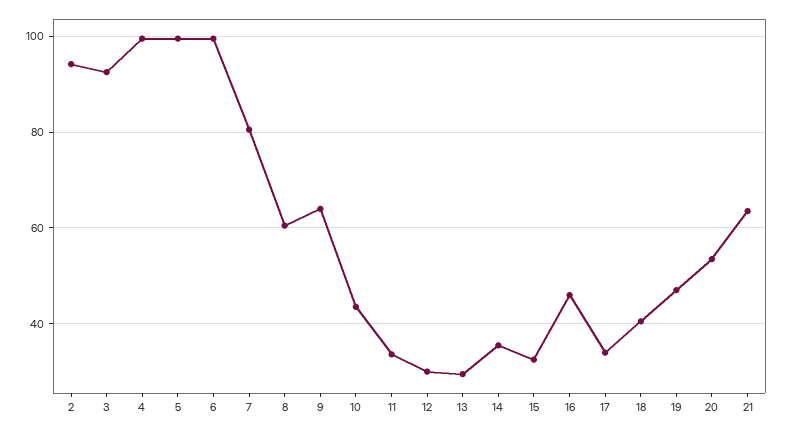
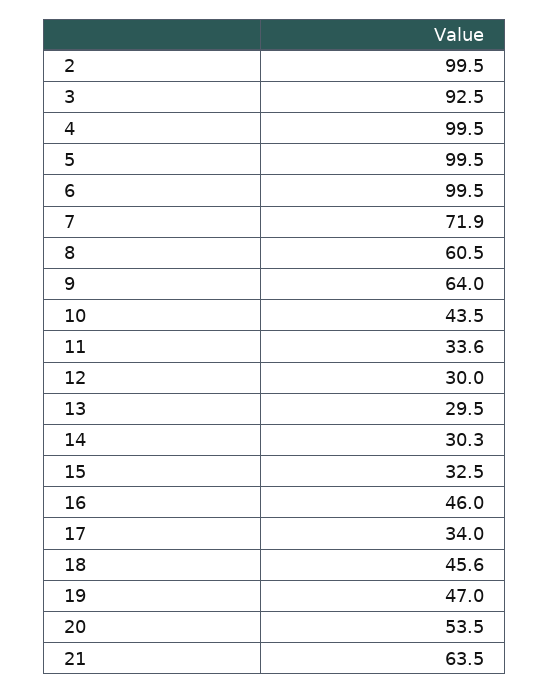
2: 94 -> 99.5
7: 80 -> 71.9
14: 36 -> 30.3
18: 40 -> 45.6

